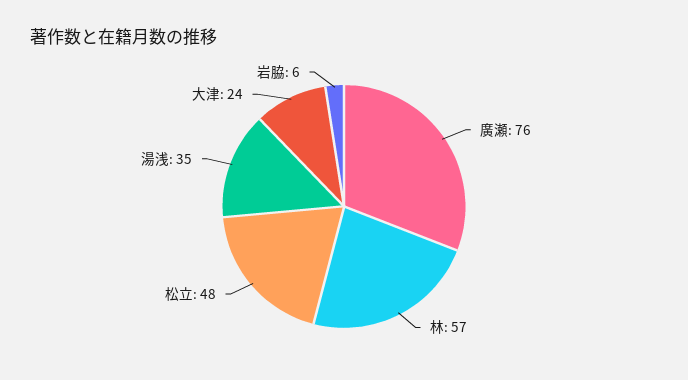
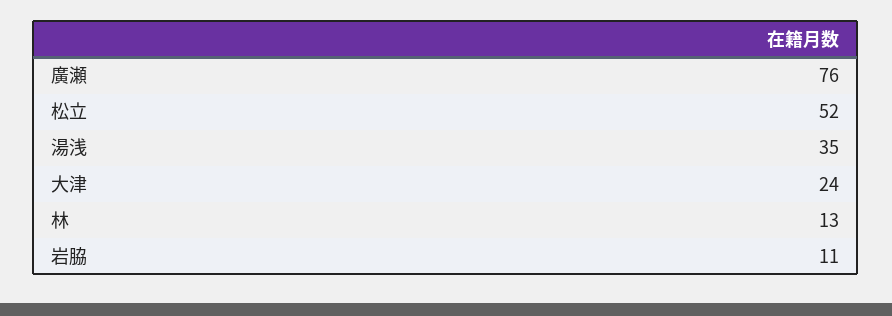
林: 57 -> 13
松立: 48 -> 52
岩脇: 6 -> 11

